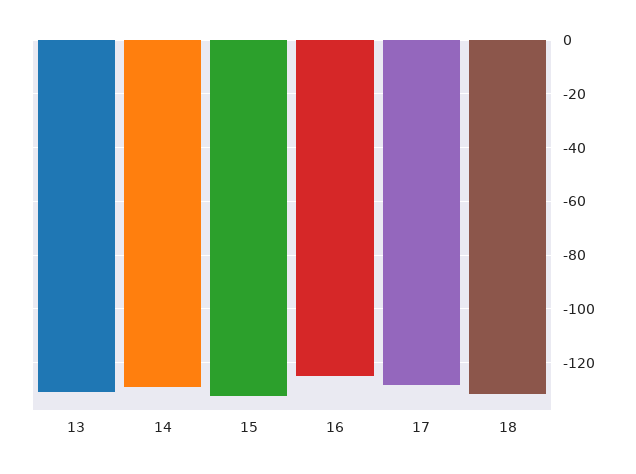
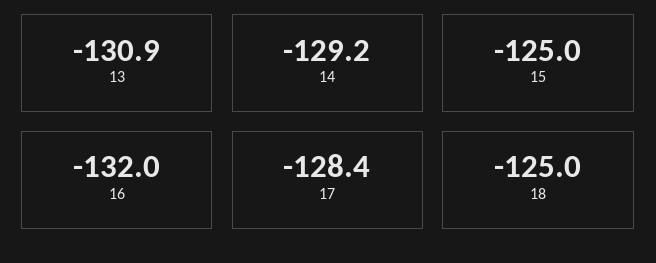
15: -132.5 -> -125
16: -125 -> -132
18: -132.5 -> -125

